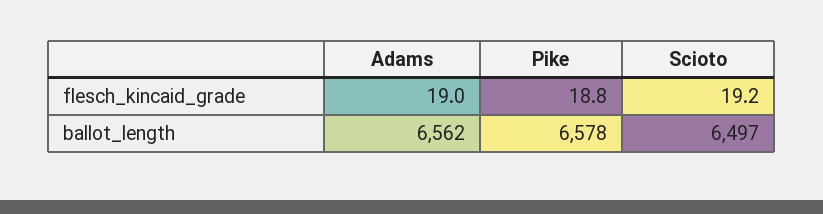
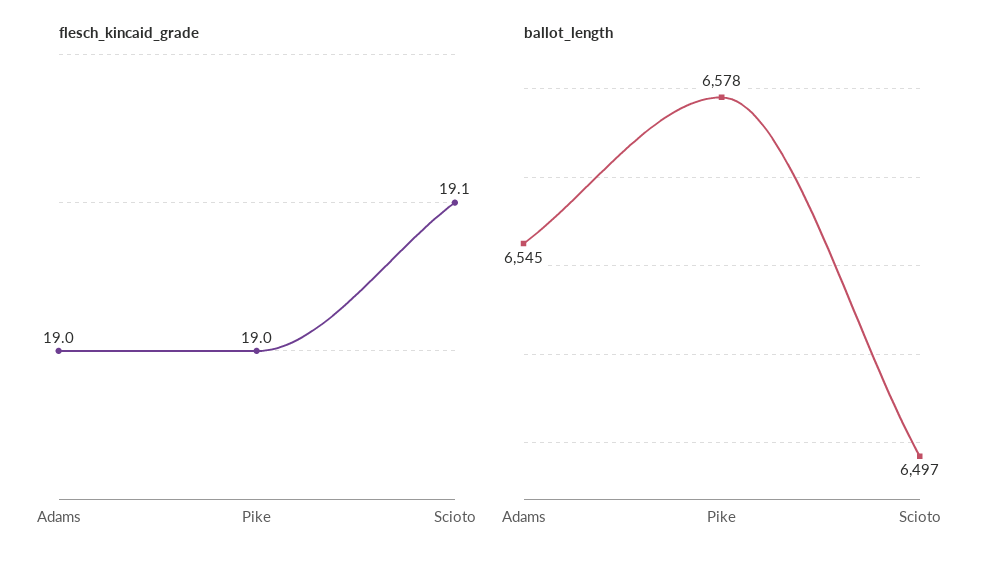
flesch_kincaid_grade, Pike: 18.8 -> 19
flesch_kincaid_grade, Scioto: 19.2 -> 19.1
ballot_length, Adams: 6562 -> 6545

